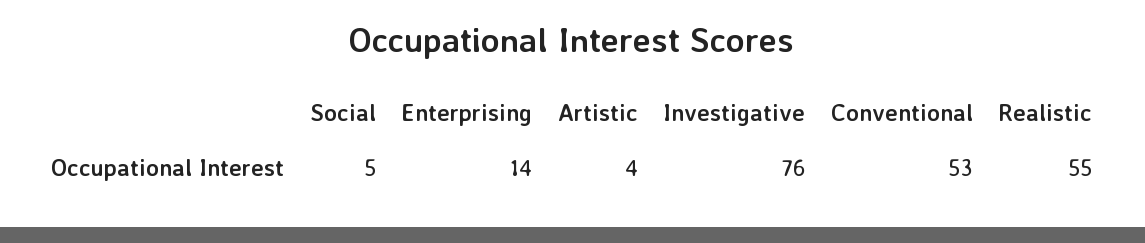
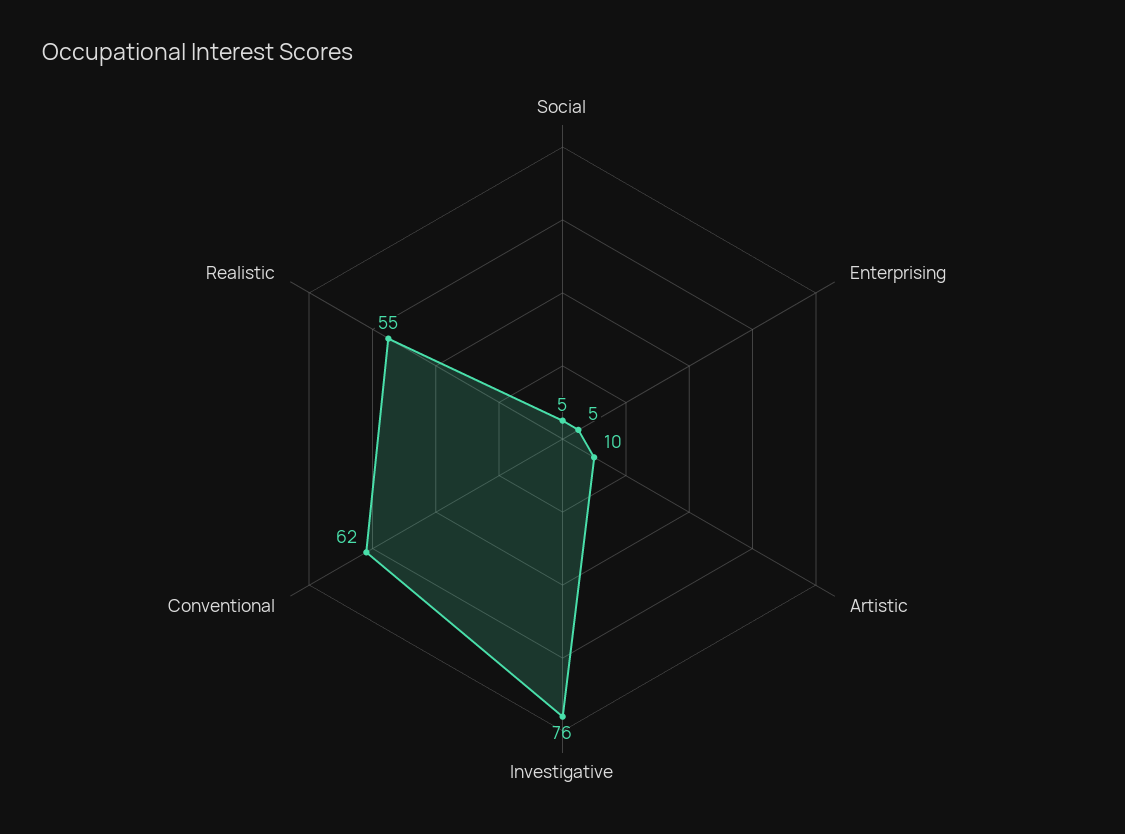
Enterprising: 14 -> 5
Artistic: 4 -> 10
Conventional: 53 -> 62

